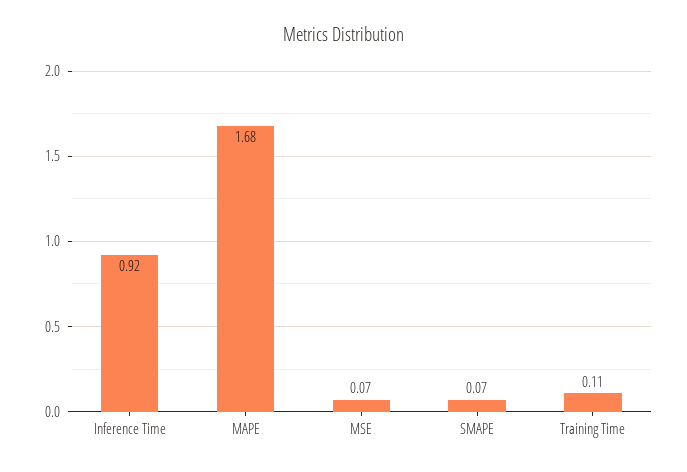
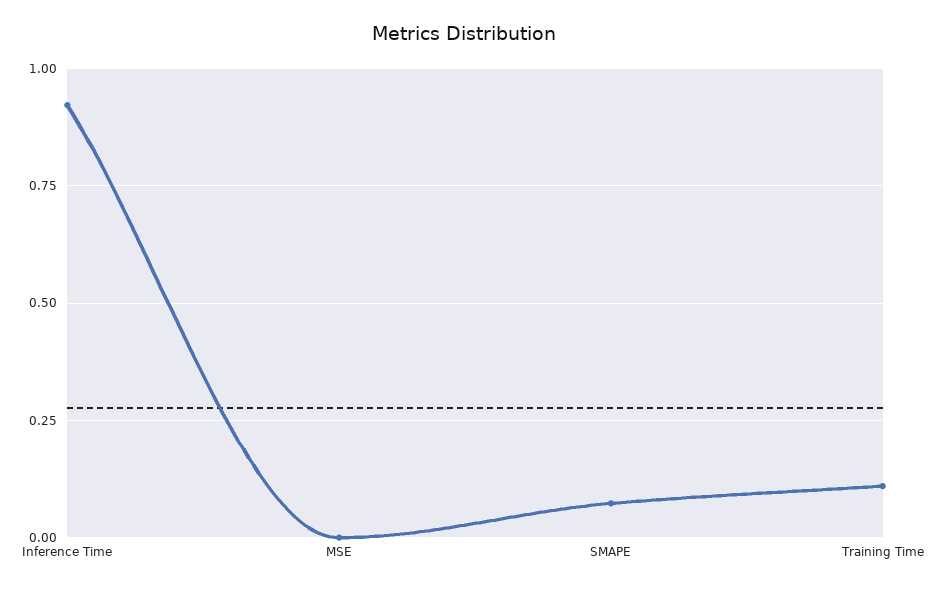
MAPE: 1.68 -> none
MSE: 0.07 -> 0

